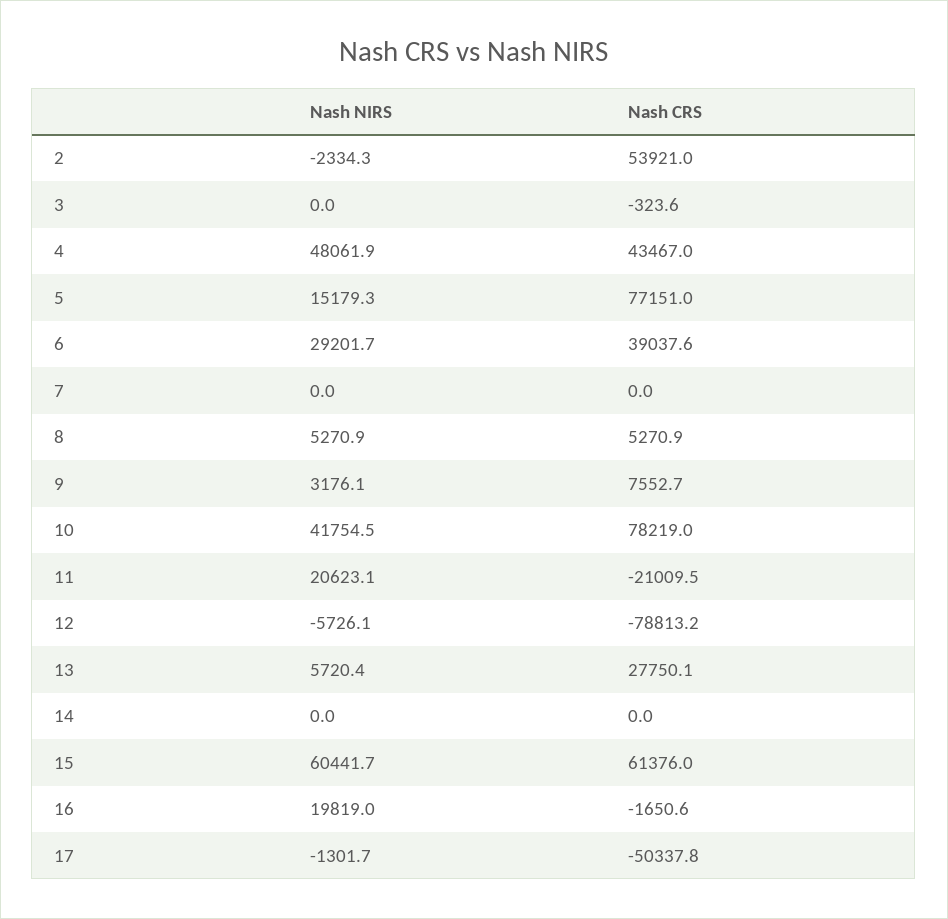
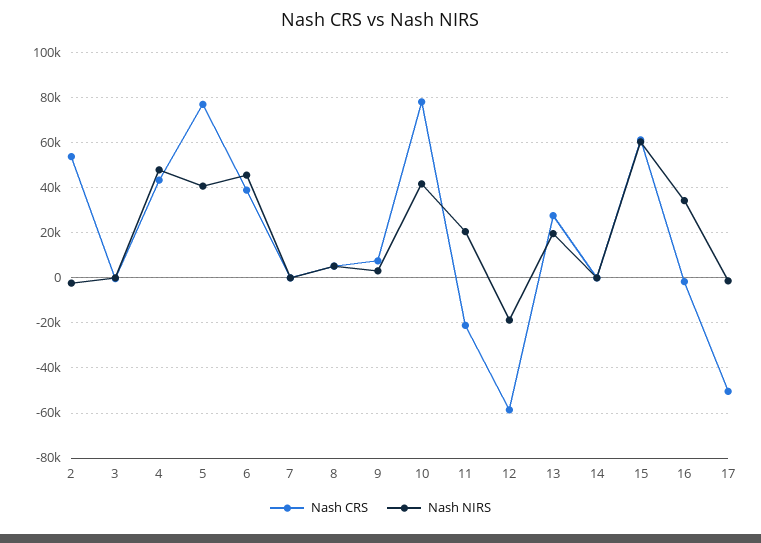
Nash NIRS, 5: 15179.3 -> 40000
Nash NIRS, 6: 29201.7 -> 45000
Nash NIRS, 12: -5726.1 -> -20000
Nash CRS, 12: -78813.2 -> -60000
Nash NIRS, 13: 5720.4 -> 20000
Nash NIRS, 16: 19819 -> 35000

